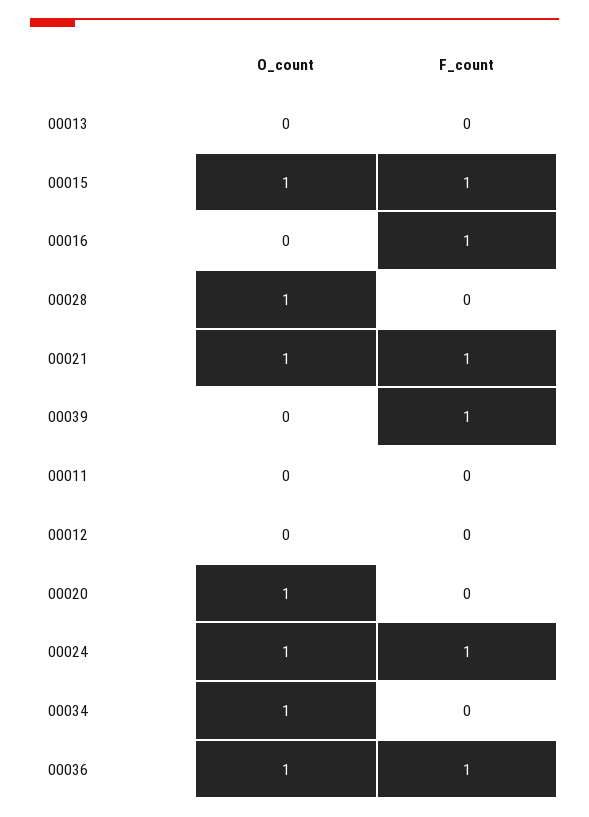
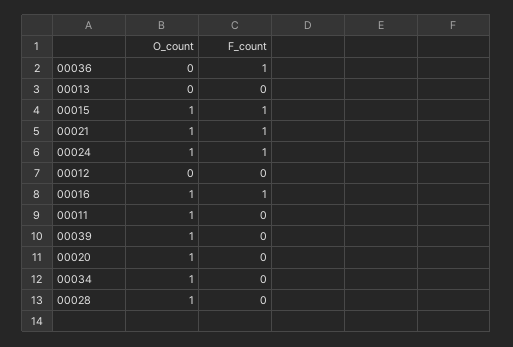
O_count, 00016: 0 -> 1
O_count, 00039: 0 -> 1
F_count, 00039: 1 -> 0
O_count, 00011: 0 -> 1
O_count, 00036: 1 -> 0

